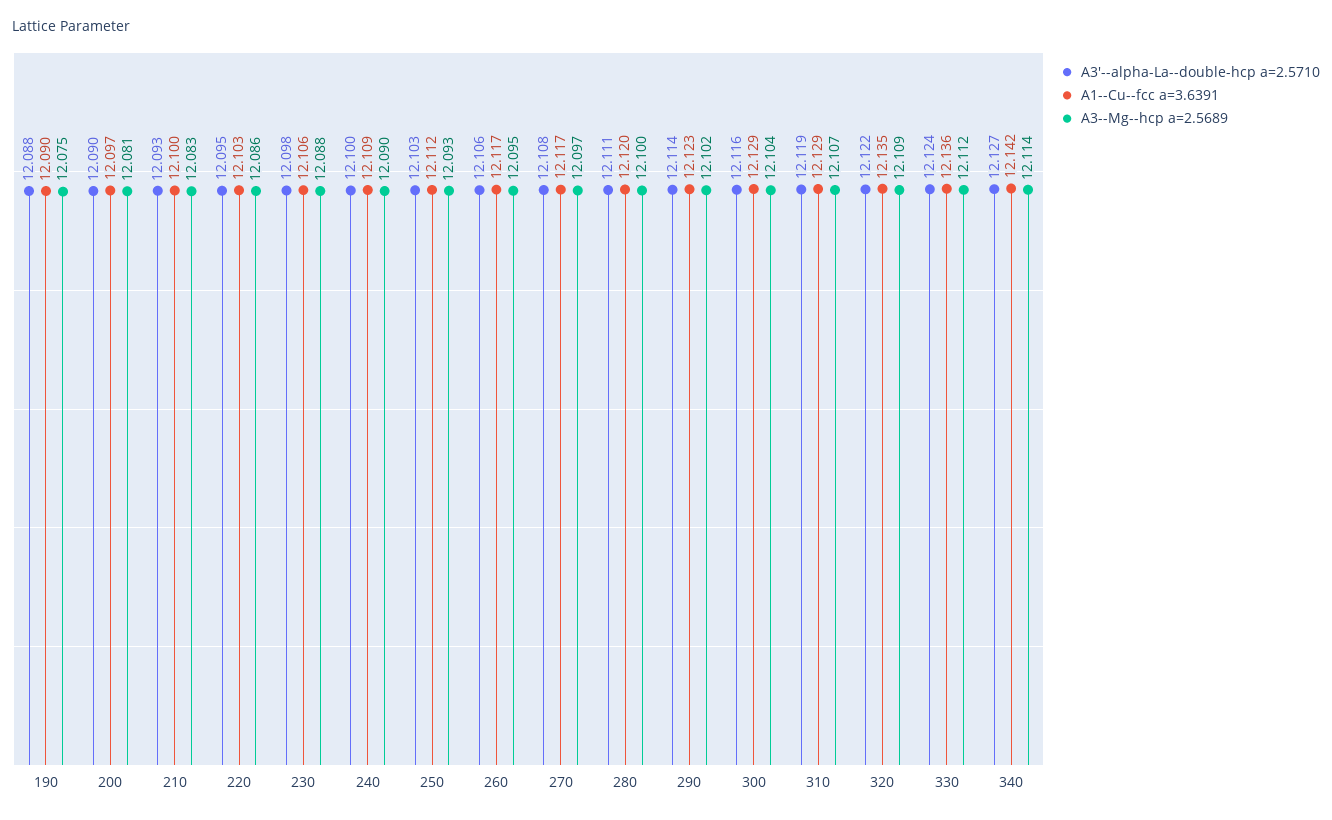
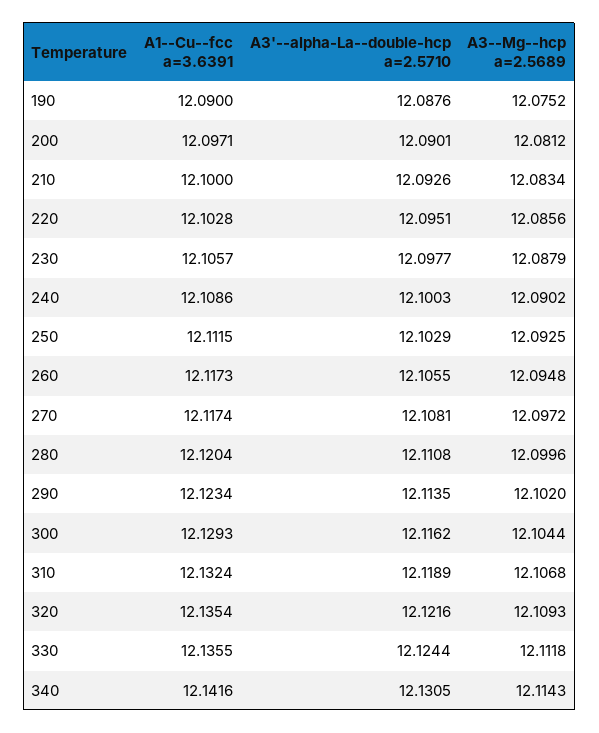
A1--Cu--fcc a=3.6391, 310: 12.129 -> 12.1324
A3'--alpha-La--double-hcp a=2.5710, 340: 12.127 -> 12.1305

